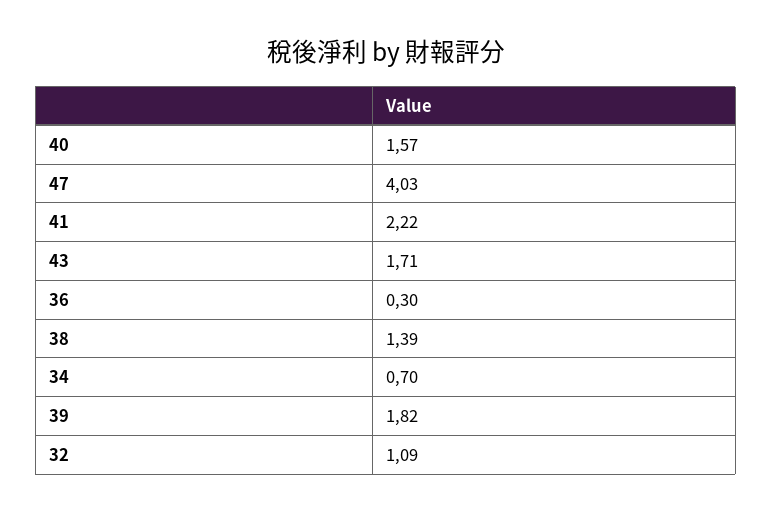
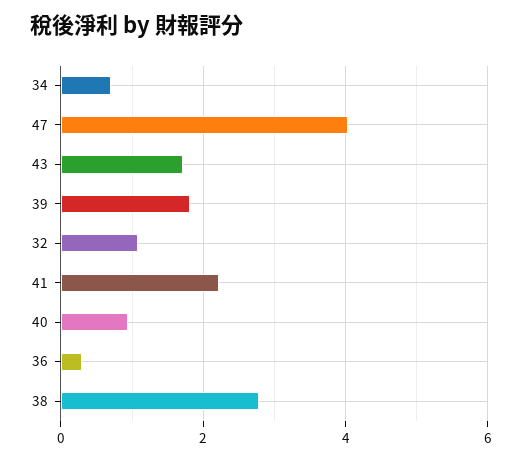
40: 1.57 -> 1
38: 1.39 -> 2.8

